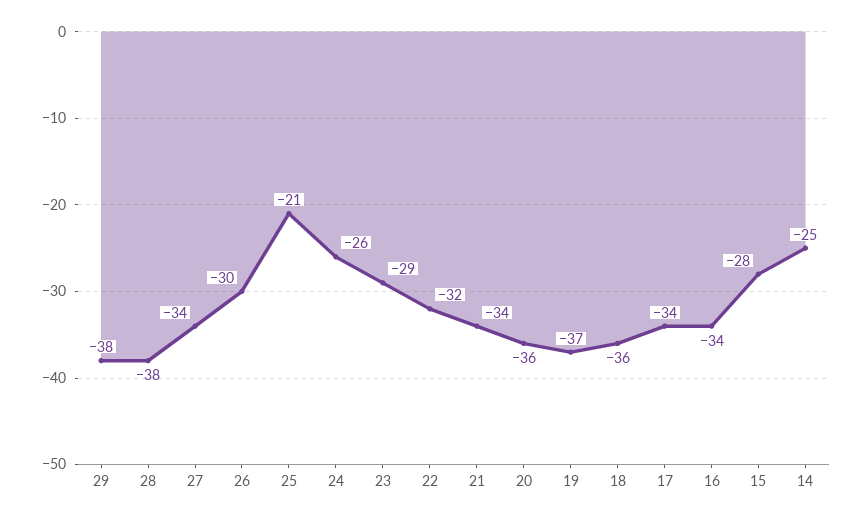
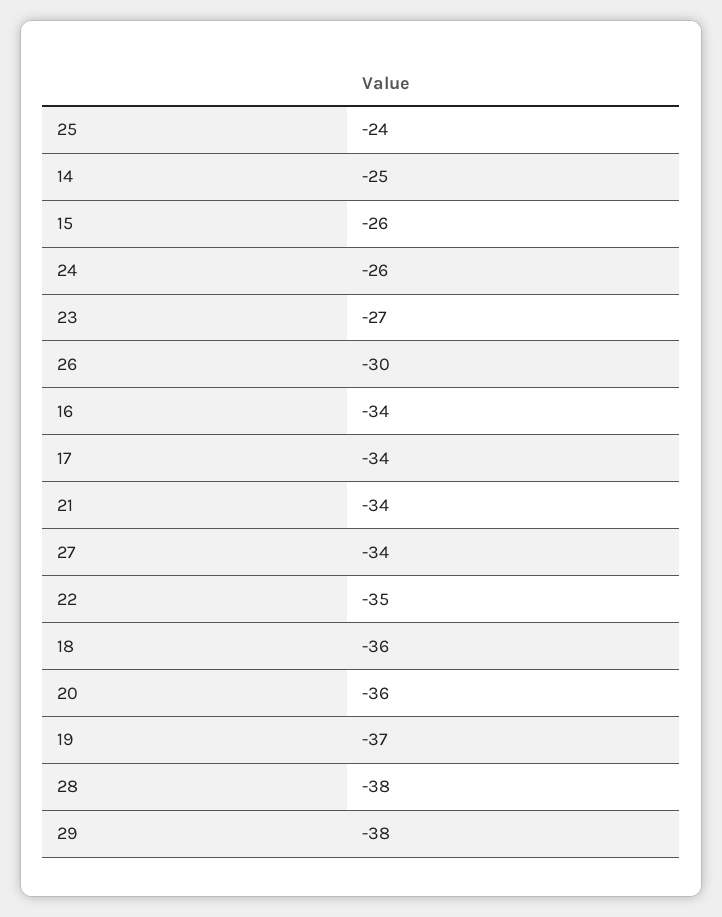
25: -21 -> -24
23: -29 -> -27
22: -32 -> -35
15: -28 -> -26

